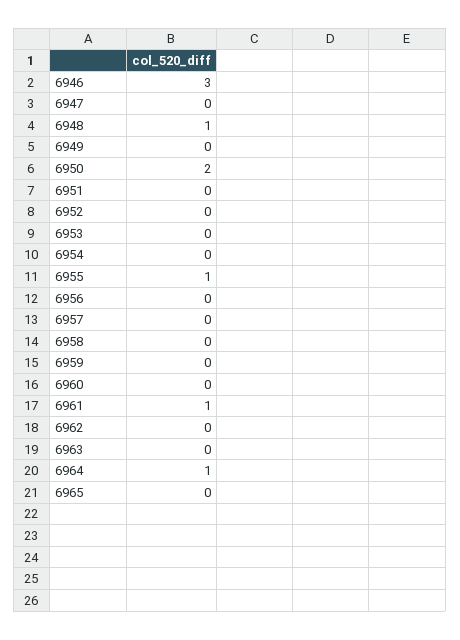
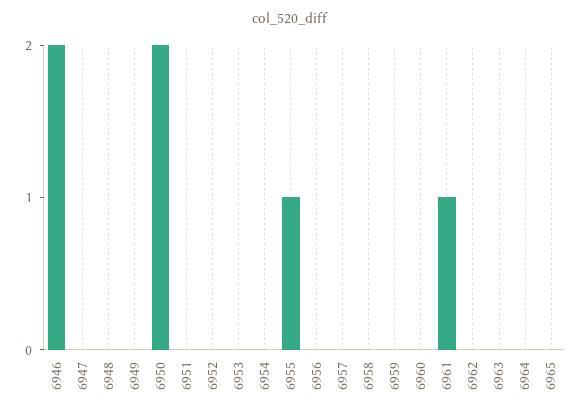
6946: 3 -> 2
6948: 1 -> 0
6964: 1 -> 0

